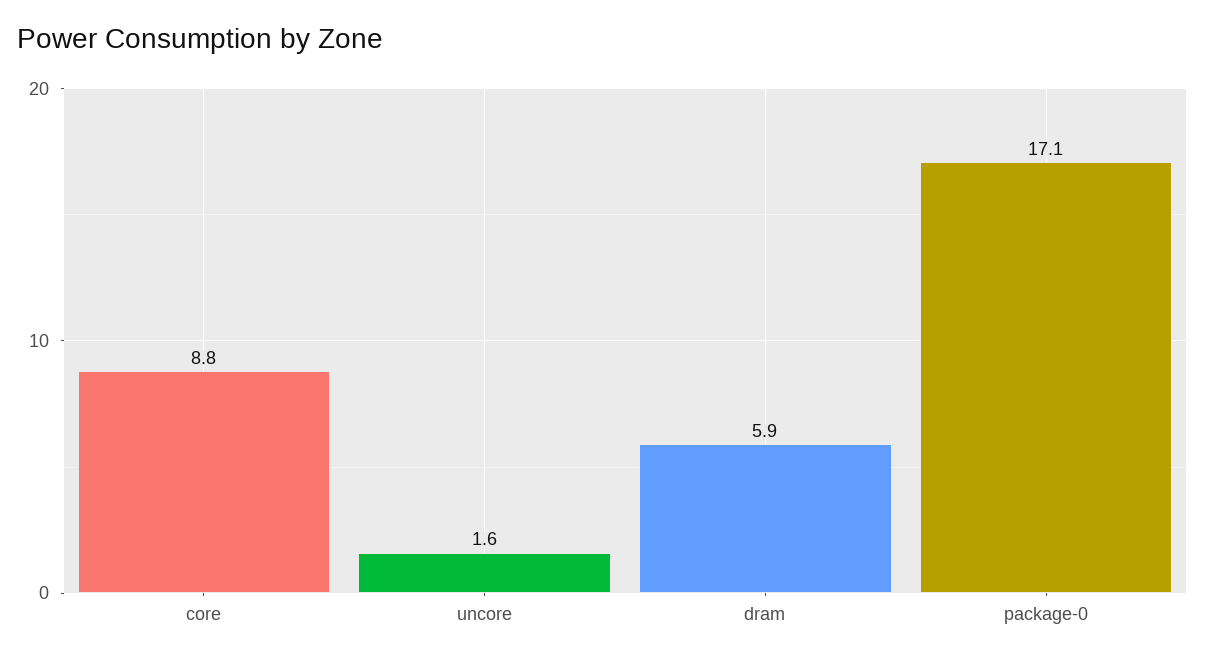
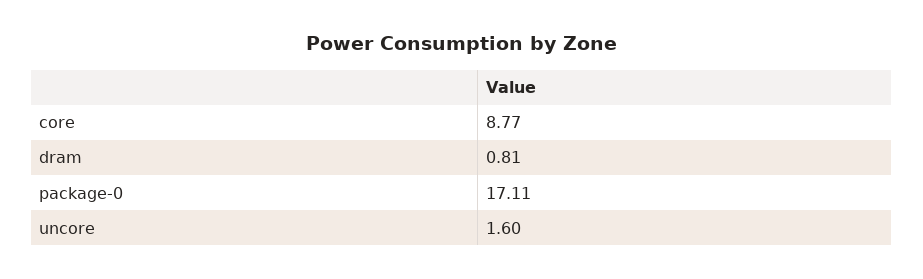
dram: 5.9 -> 0.81

